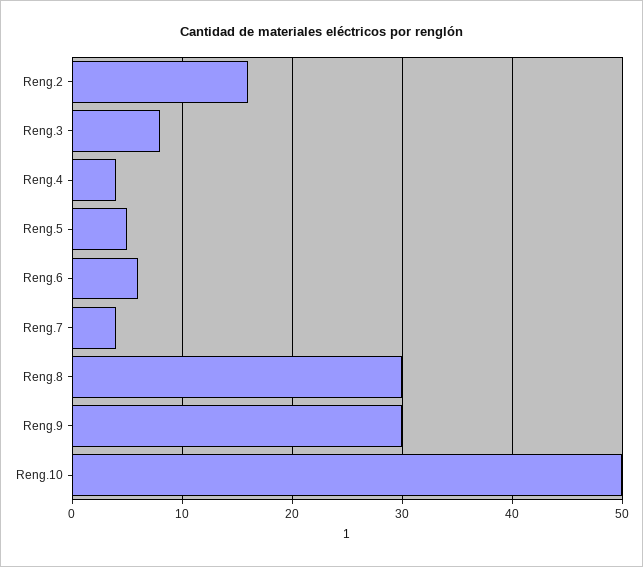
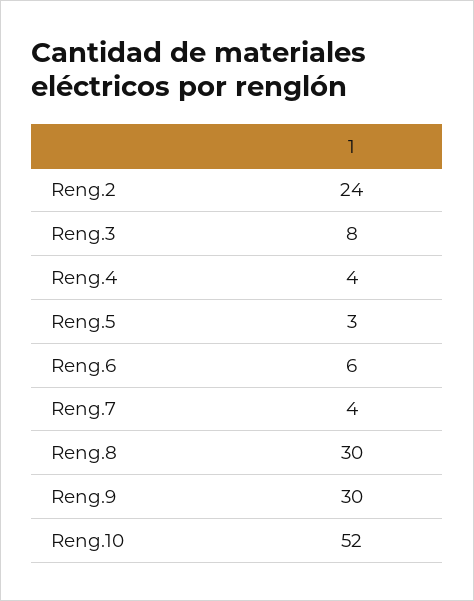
Reng.2: 16 -> 24
Reng.5: 5 -> 3
Reng.10: 50 -> 52

